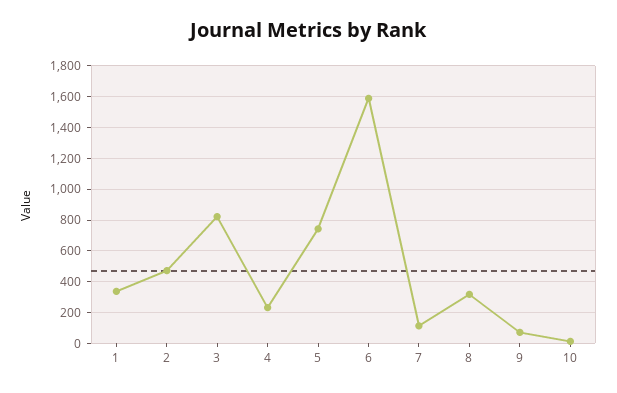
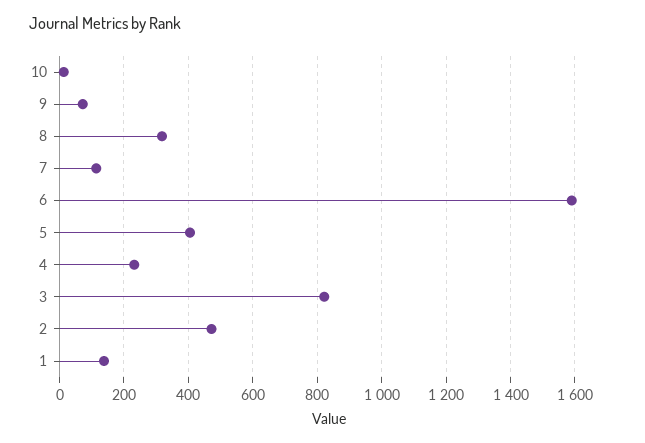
1: 350 -> 140
5: 750 -> 400

